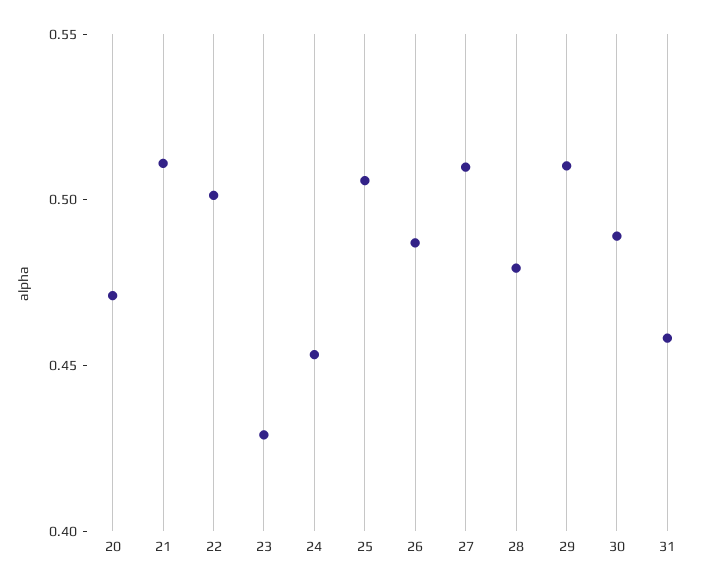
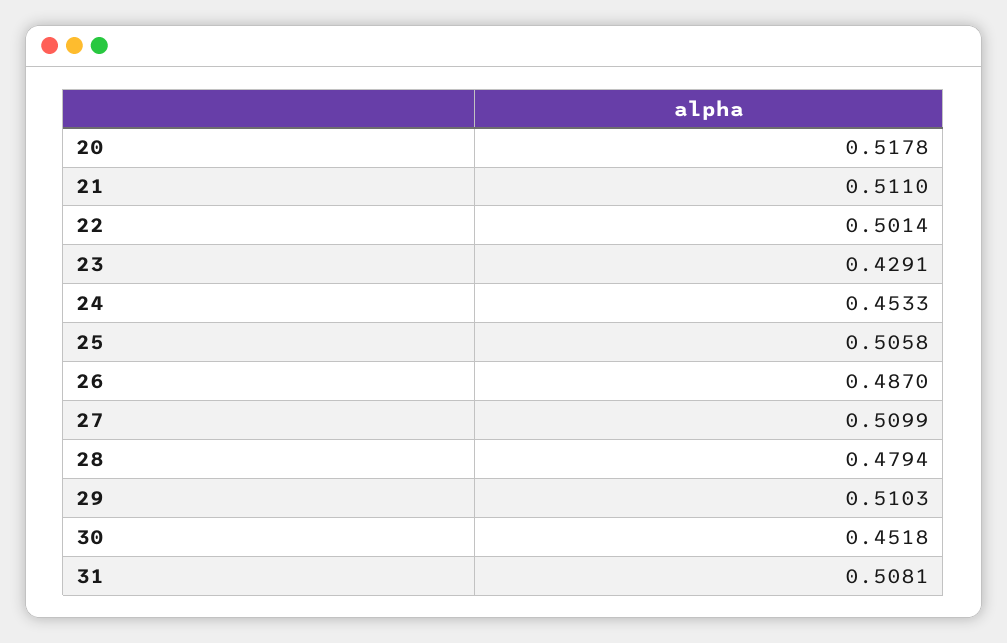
20: 0.47 -> 0.5178
30: 0.49 -> 0.4518
31: 0.46 -> 0.5081

